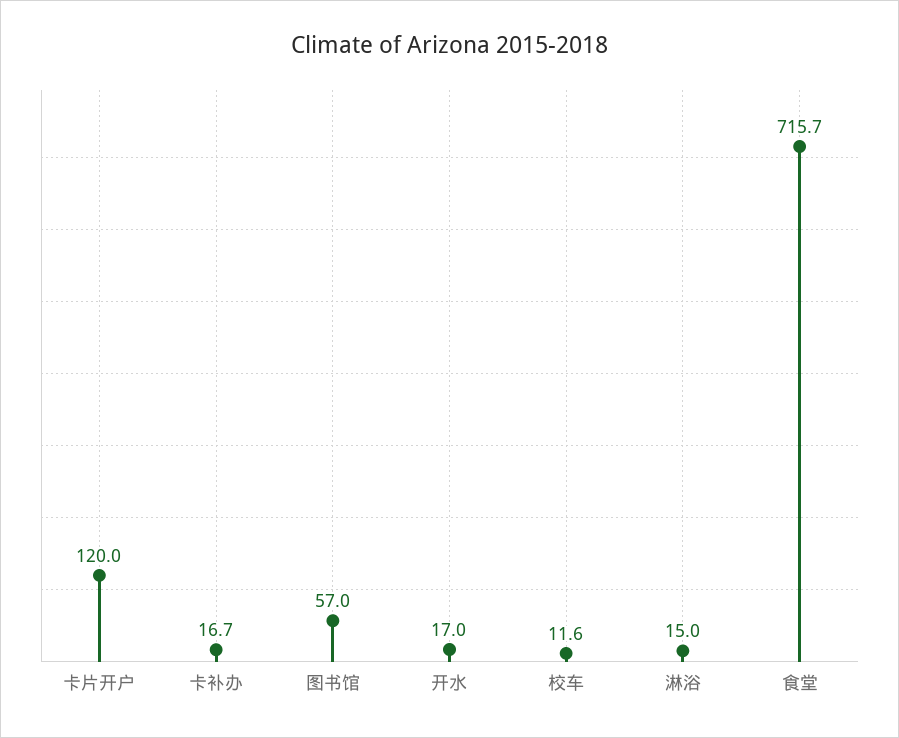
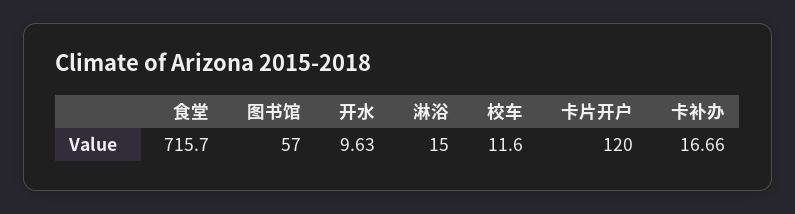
开水: 17 -> 9.63

